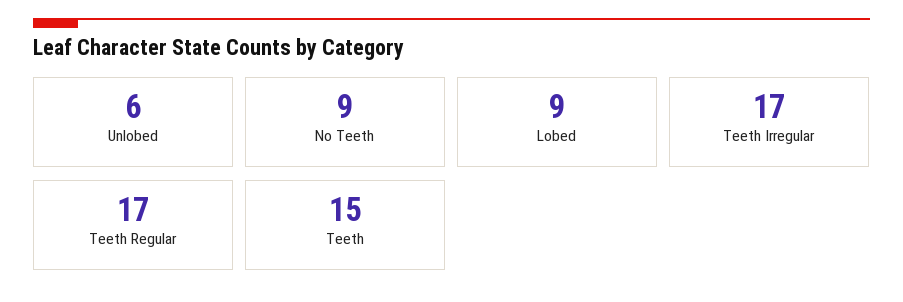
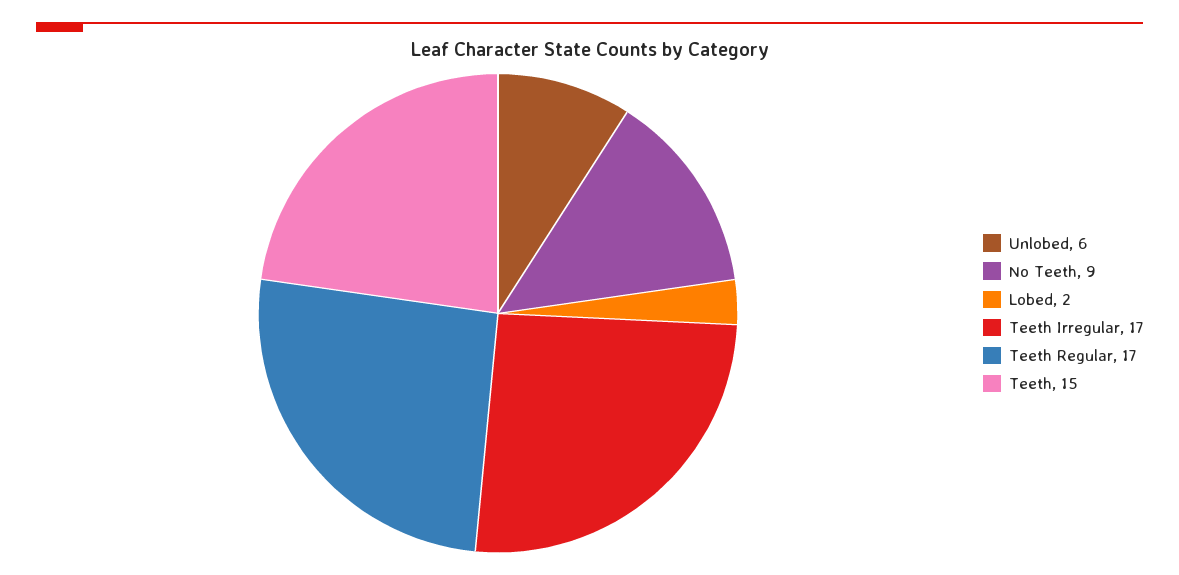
Lobed: 9 -> 2

